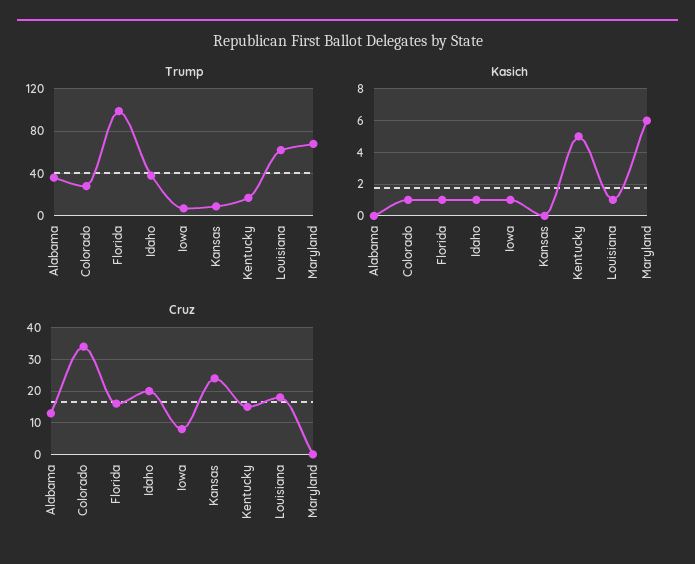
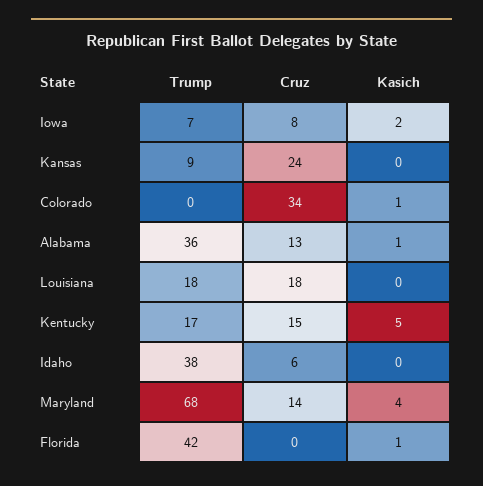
Trump, Colorado: 30 -> 0
Trump, Florida: 100 -> 42
Trump, Louisiana: 60 -> 18
Kasich, Alabama: 0 -> 1
Kasich, Idaho: 1 -> 0
Kasich, Iowa: 1 -> 2
Kasich, Louisiana: 1 -> 0
Kasich, Maryland: 6 -> 4
Cruz, Florida: 15 -> 0
Cruz, Idaho: 20 -> 6
Cruz, Maryland: 0 -> 14

